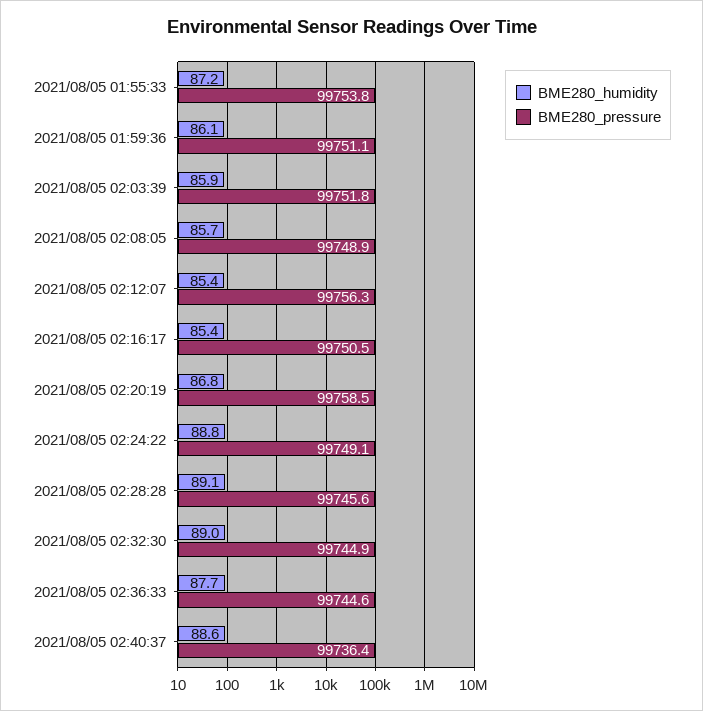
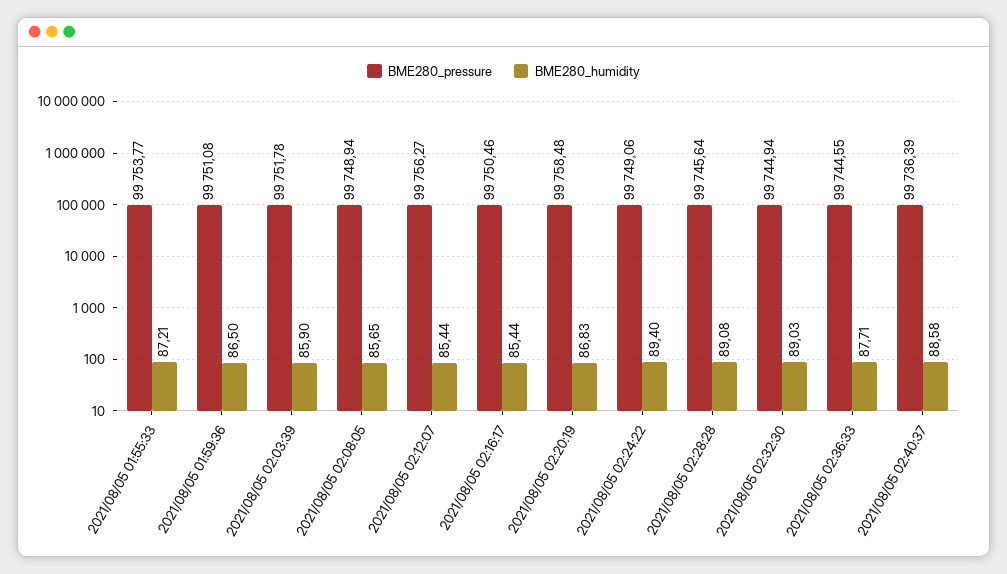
BME280_humidity, 2021/08/05 01:59:36: 86.1 -> 86.5
BME280_humidity, 2021/08/05 02:24:22: 88.8 -> 89.4

